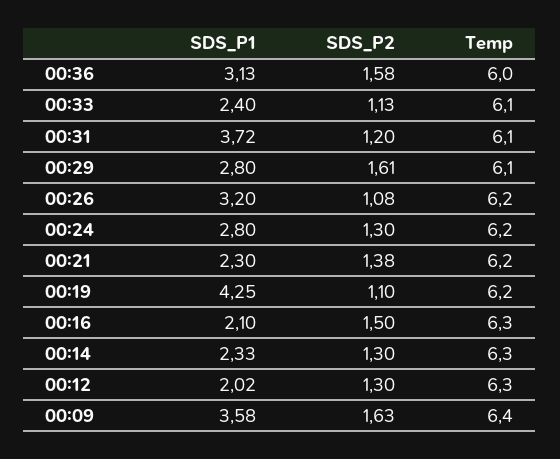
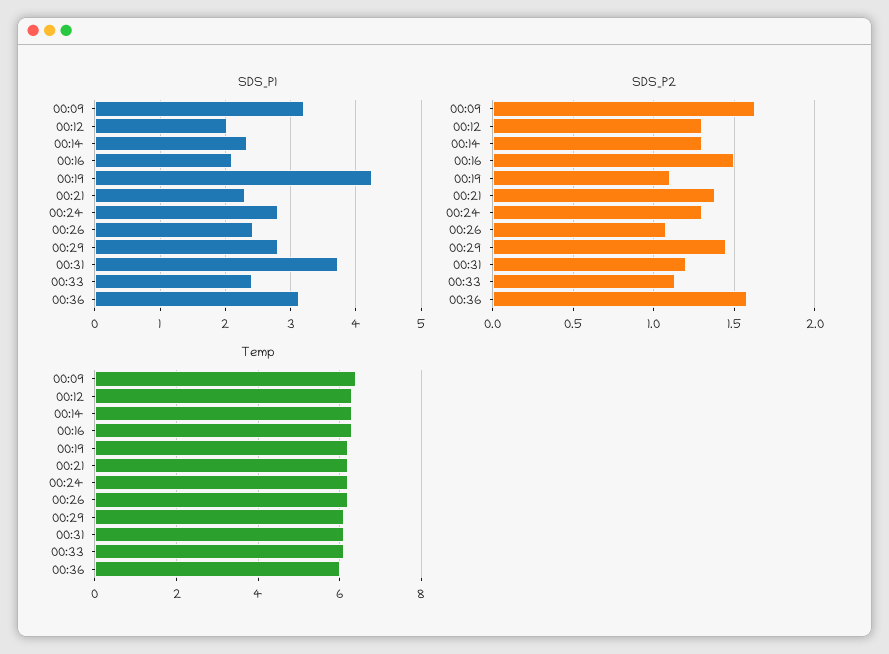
SDS_P2, 00:29: 1.61 -> 1.45
SDS_P1, 00:26: 3.2 -> 2.4
SDS_P1, 00:09: 3.58 -> 3.2

